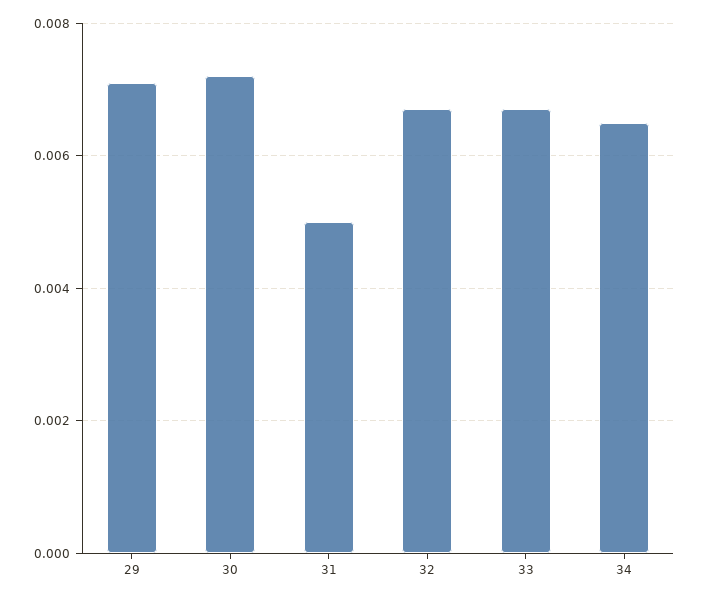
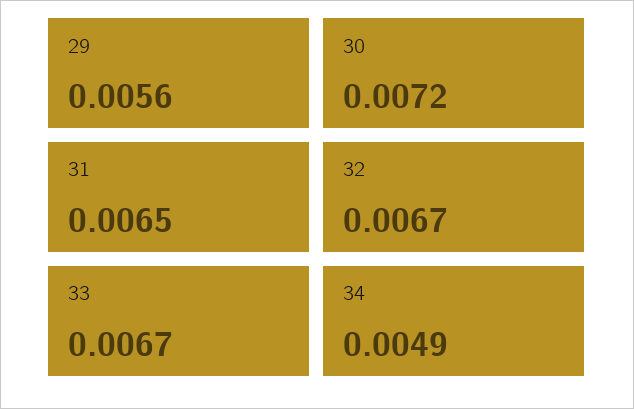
29: 0.007 -> 0.0056
31: 0.005 -> 0.0065
34: 0.0065 -> 0.0049

